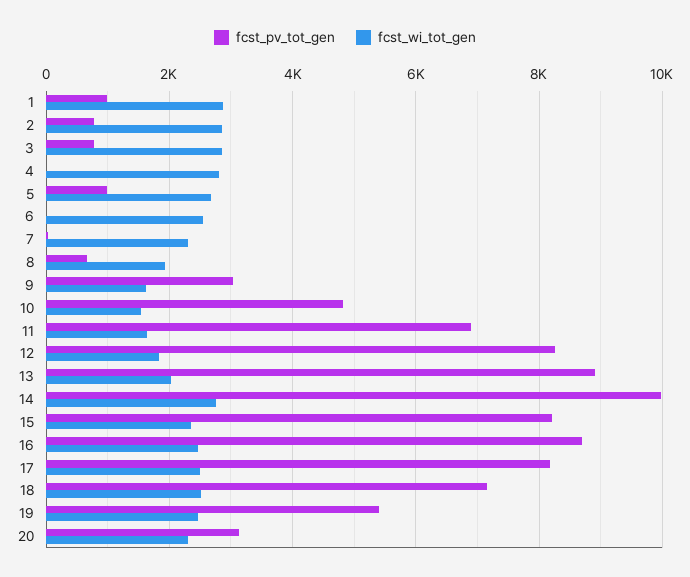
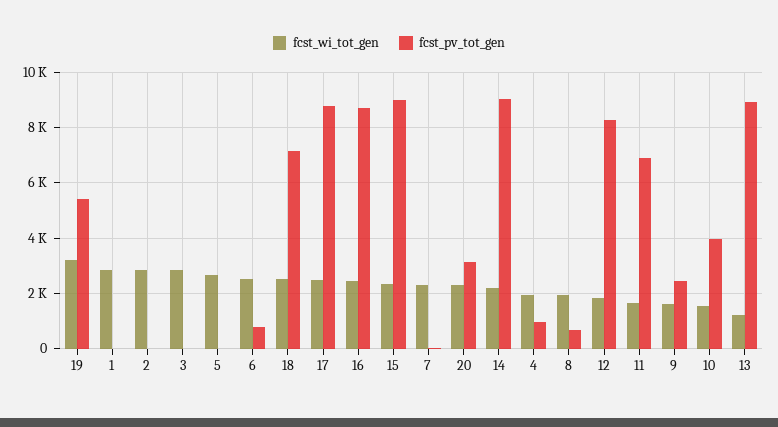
fcst_pv_tot_gen, 1: 1000 -> 0
fcst_pv_tot_gen, 2: 800 -> 0
fcst_pv_tot_gen, 3: 800 -> 0
fcst_pv_tot_gen, 4: 0 -> 1000
fcst_wi_tot_gen, 4: 2800 -> 2000
fcst_pv_tot_gen, 5: 1000 -> 0
fcst_pv_tot_gen, 6: 0 -> 750
fcst_pv_tot_gen, 9: 3000 -> 2500
fcst_pv_tot_gen, 10: 4800 -> 4000
fcst_wi_tot_gen, 13: 2000 -> 1250
fcst_pv_tot_gen, 14: 10000 -> 9000
fcst_wi_tot_gen, 14: 2800 -> 2250
fcst_pv_tot_gen, 15: 8200 -> 9000
fcst_pv_tot_gen, 17: 8200 -> 8750
fcst_wi_tot_gen, 19: 2400 -> 3250

